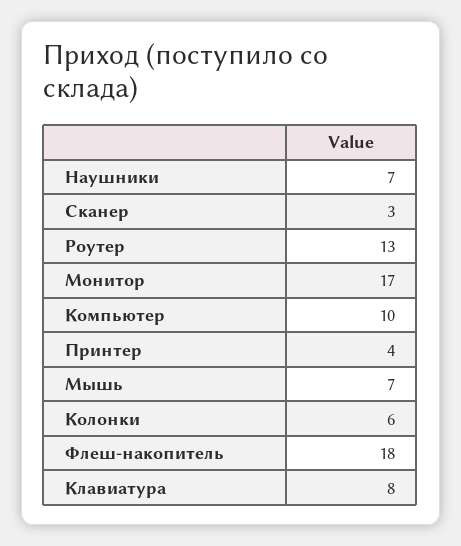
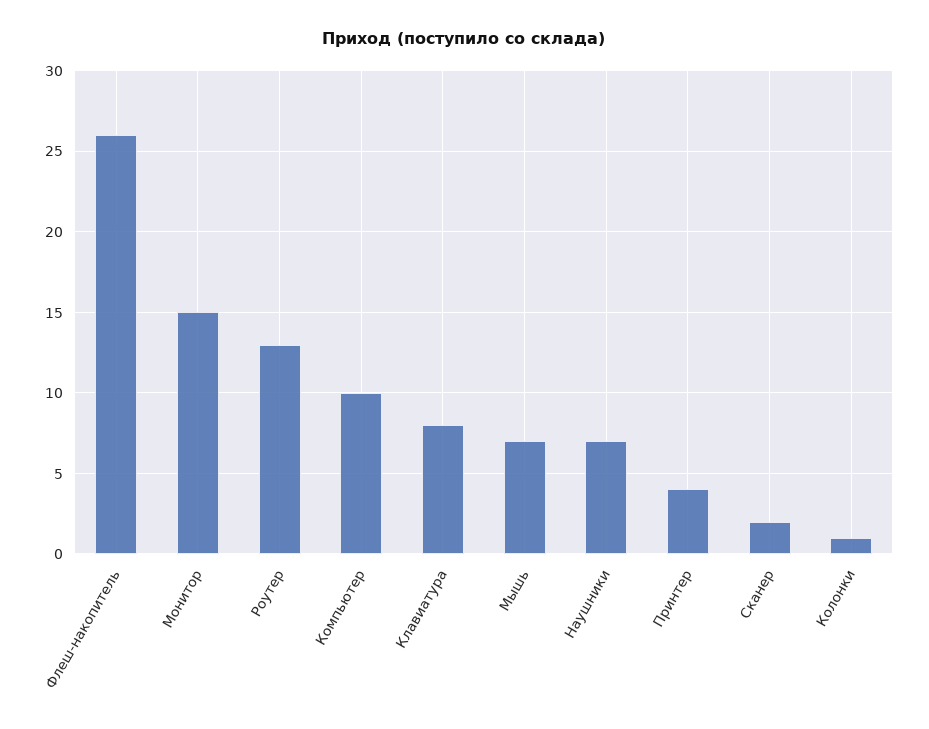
Сканер: 3 -> 2
Монитор: 17 -> 15
Колонки: 6 -> 1
Флеш-накопитель: 18 -> 26

